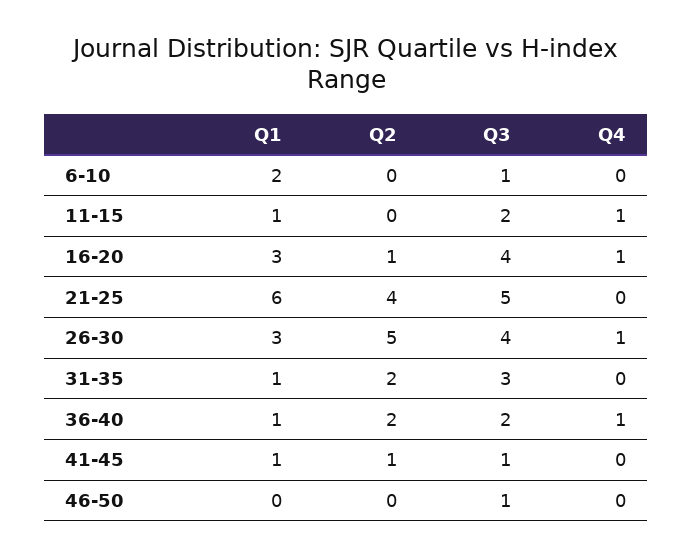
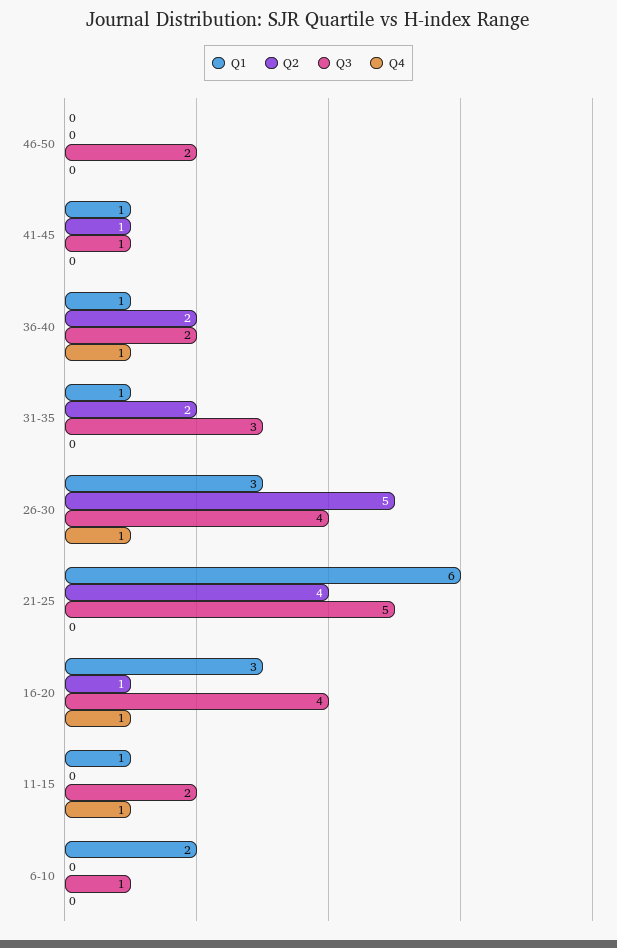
Q3, 46-50: 1 -> 2

